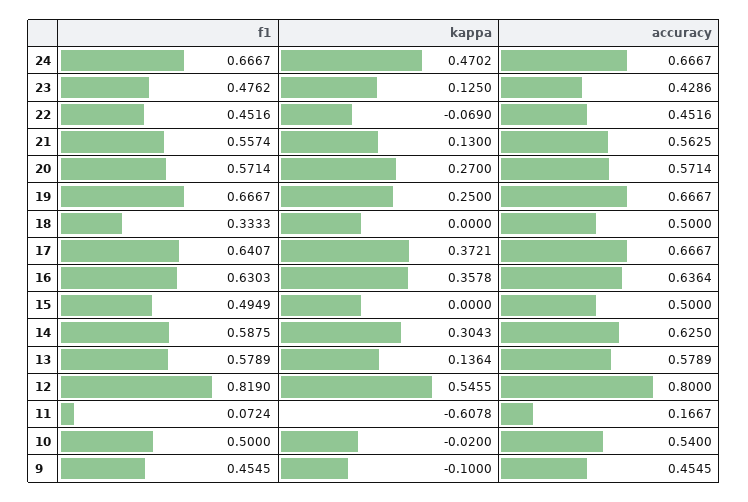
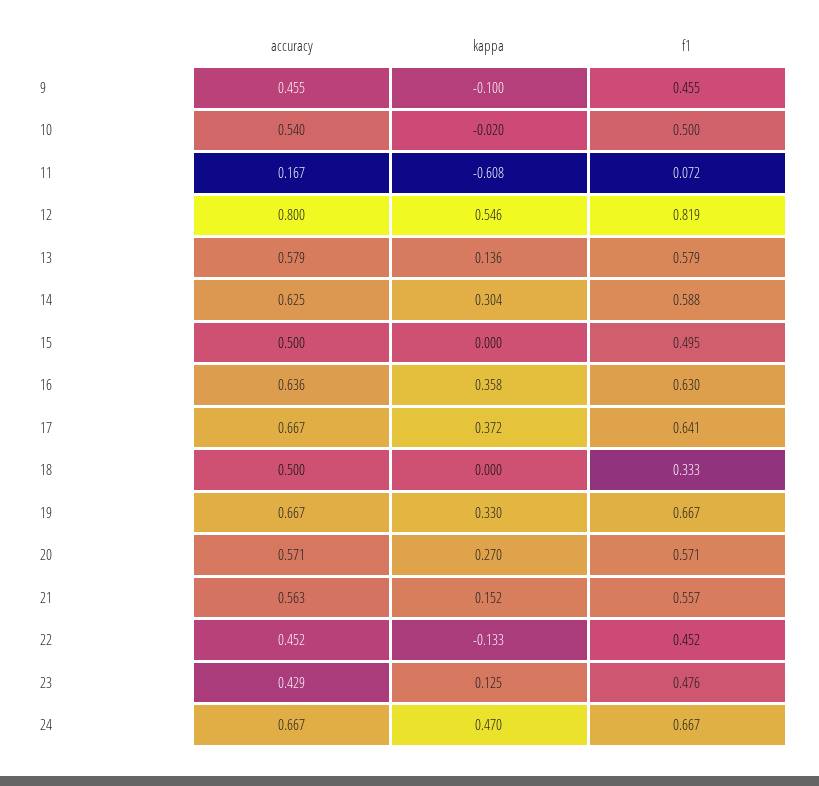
kappa, 22: -0.069 -> -0.133
kappa, 21: 0.13 -> 0.152
kappa, 19: 0.25 -> 0.33

